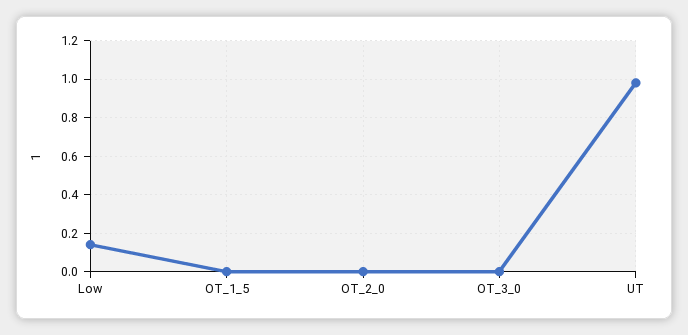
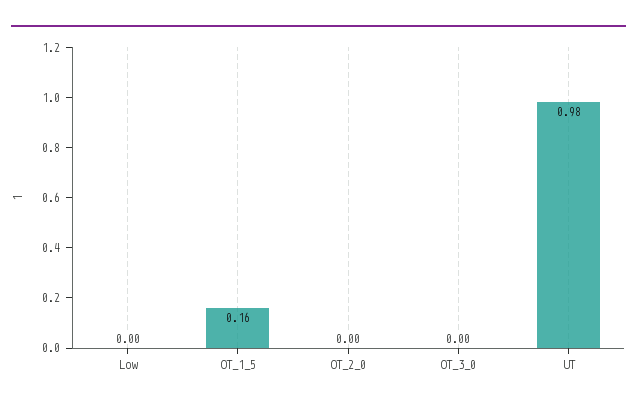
Low: 0.15 -> 0
OT_1_5: 0 -> 0.16

